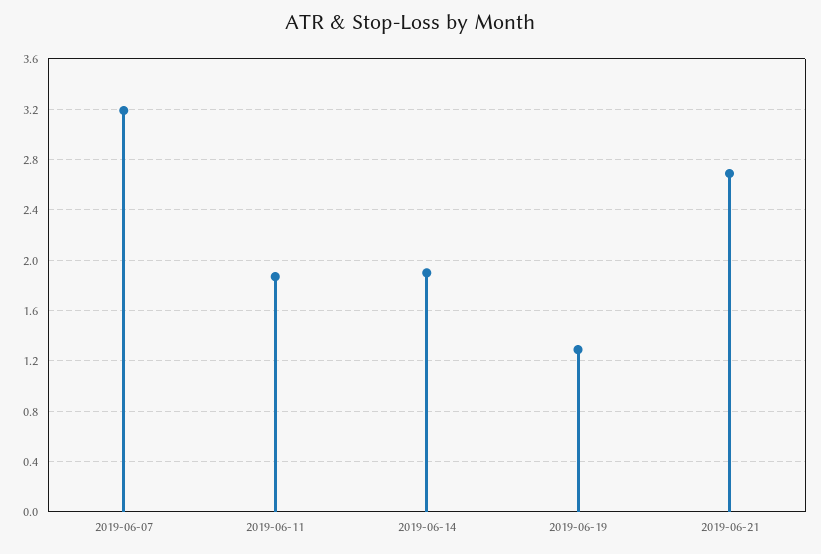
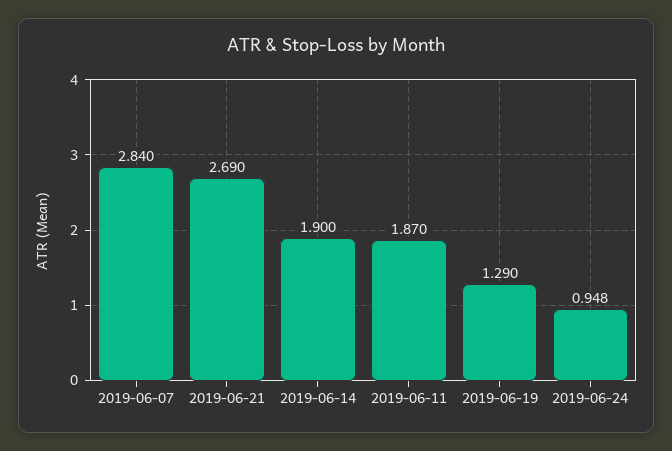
2019-06-07: 3.2 -> 2.84
2019-06-24: none -> 0.948

